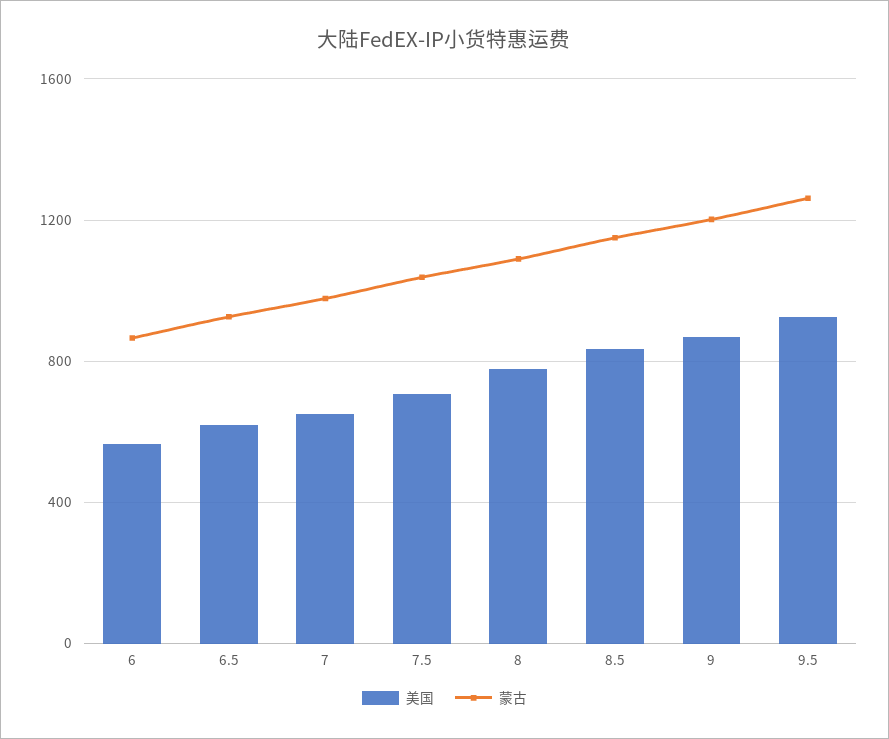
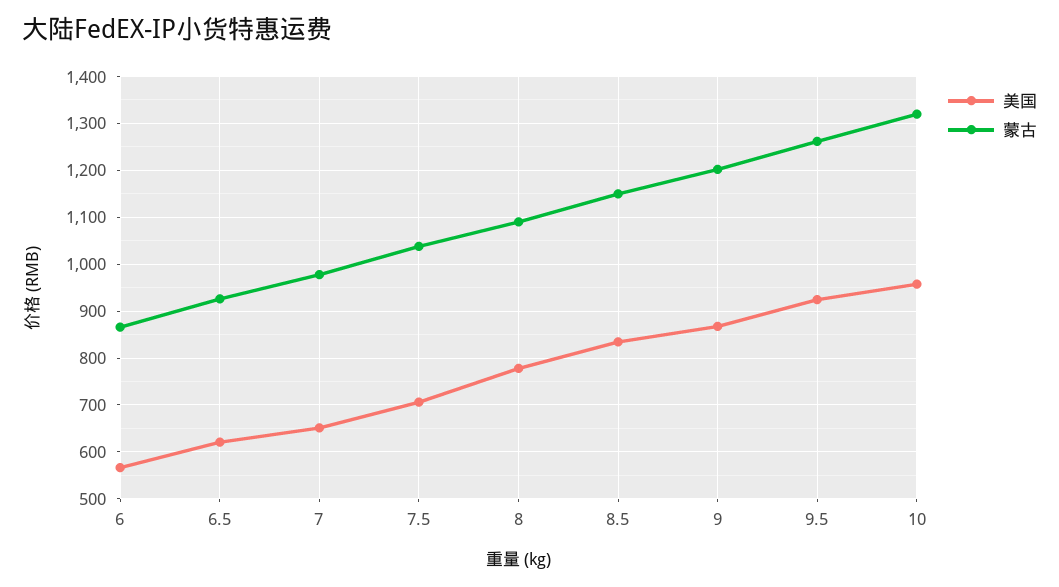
美国, 10: none -> 960
蒙古, 10: none -> 1320

